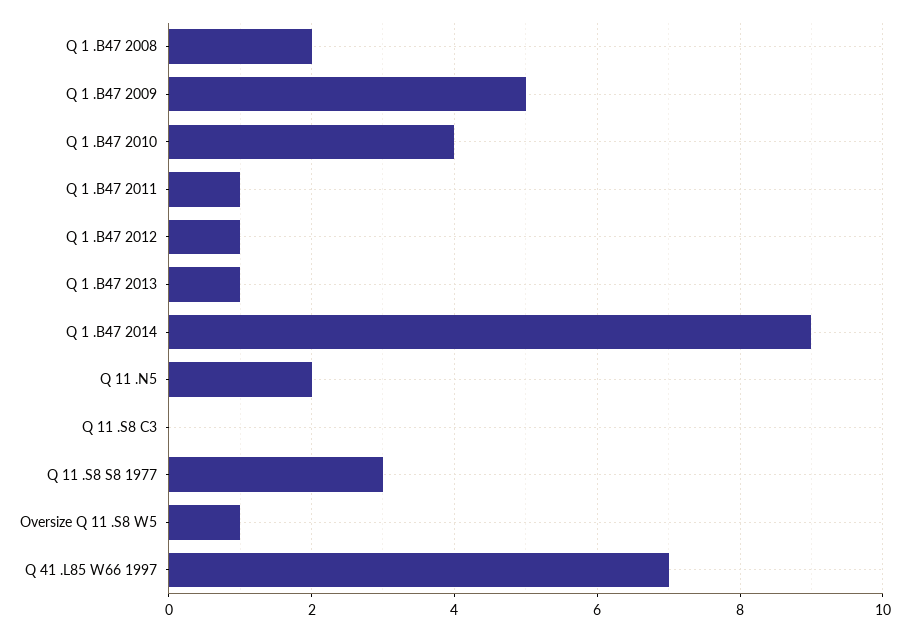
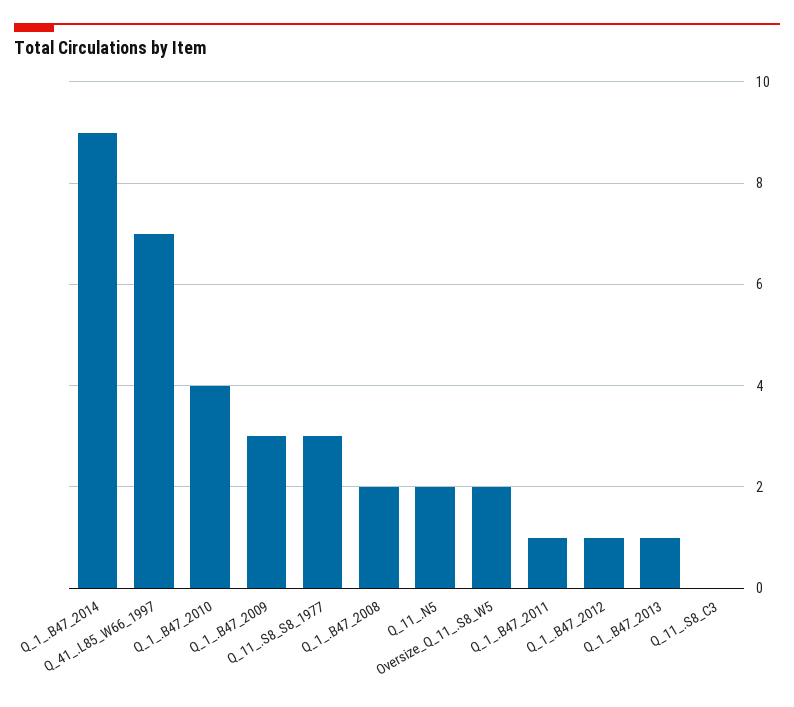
Q 1 .B47 2009: 5 -> 3
Oversize Q 11 .S8 W5: 1 -> 2

